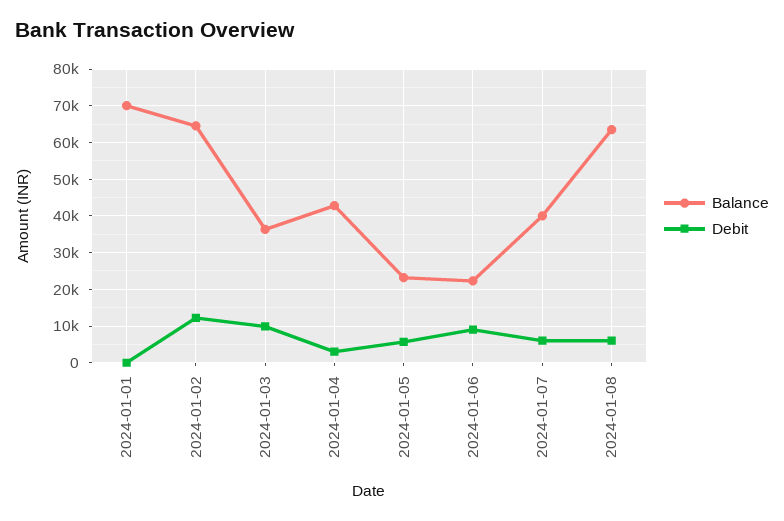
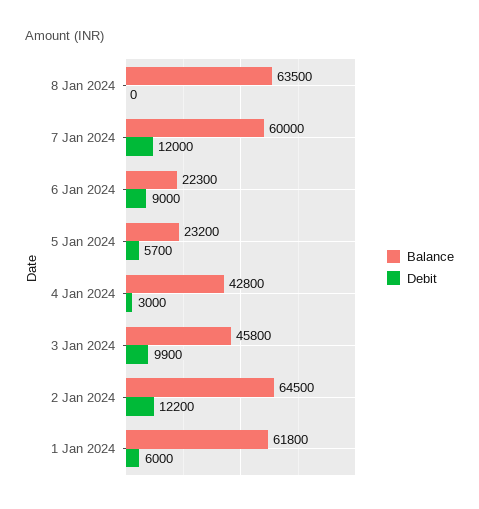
Balance, 2024-01-01: 70000 -> 61800
Debit, 2024-01-01: 0 -> 6000
Balance, 2024-01-03: 36000 -> 45800
Balance, 2024-01-07: 40000 -> 60000
Debit, 2024-01-07: 6000 -> 12000
Debit, 2024-01-08: 6000 -> 0

